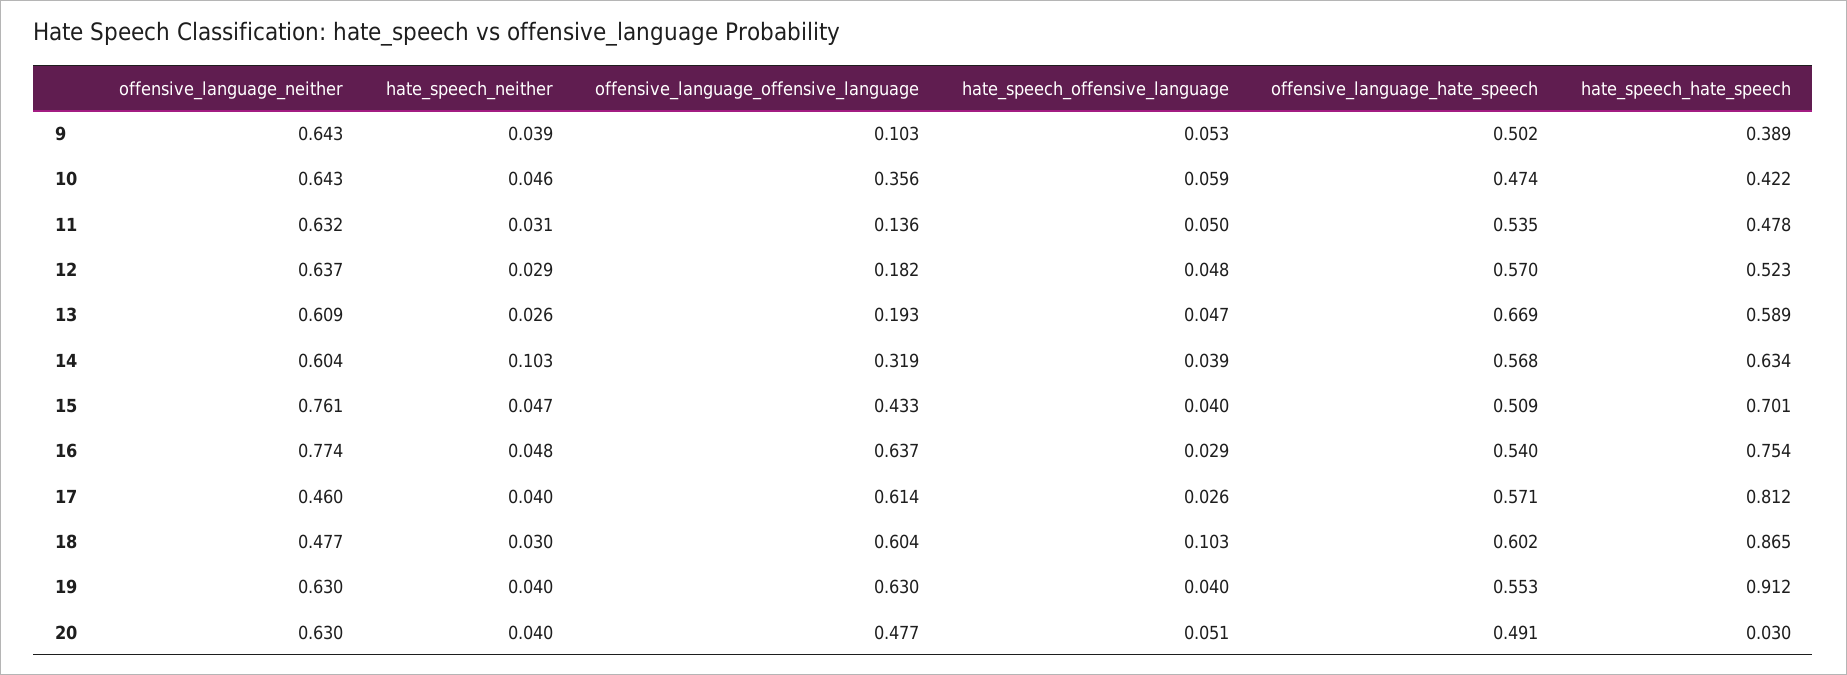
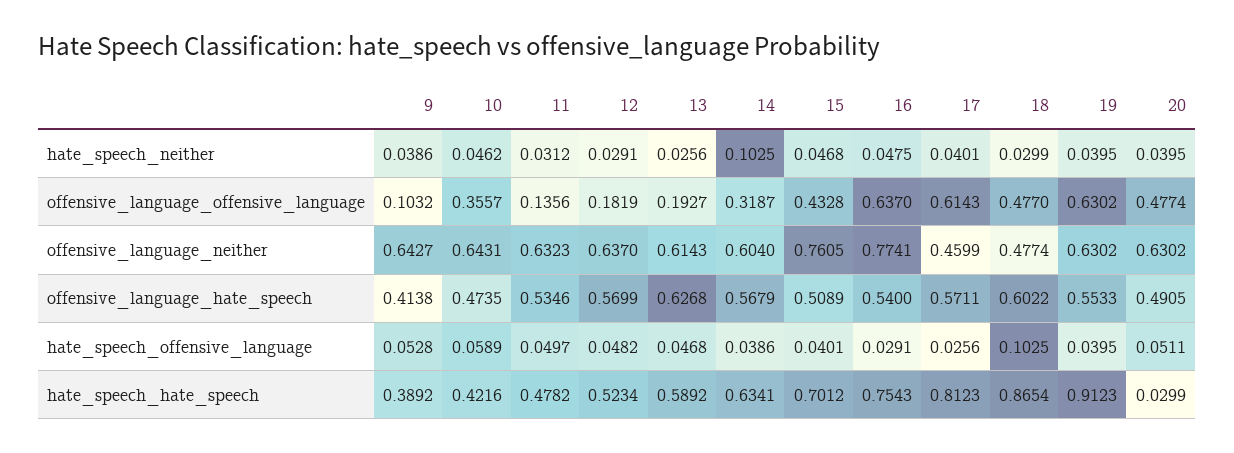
offensive_language_hate_speech, 9: 0.502 -> 0.4138
offensive_language_neither, 13: 0.609 -> 0.6143
offensive_language_hate_speech, 13: 0.669 -> 0.6268
offensive_language_offensive_language, 18: 0.604 -> 0.477

